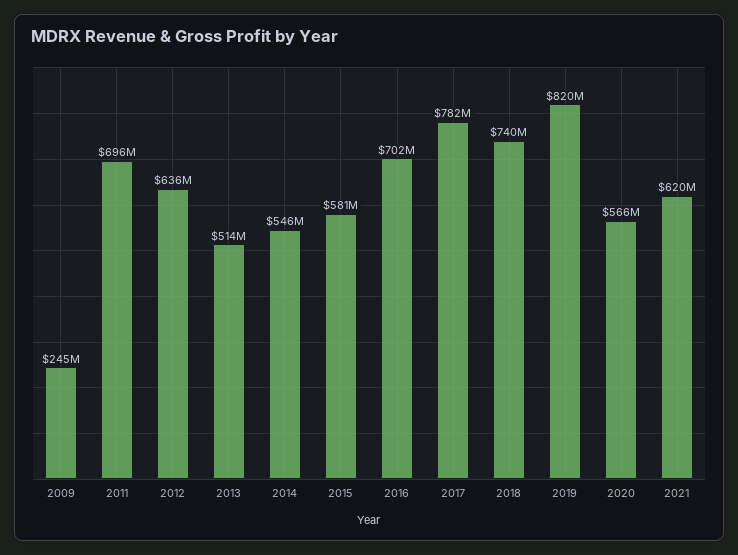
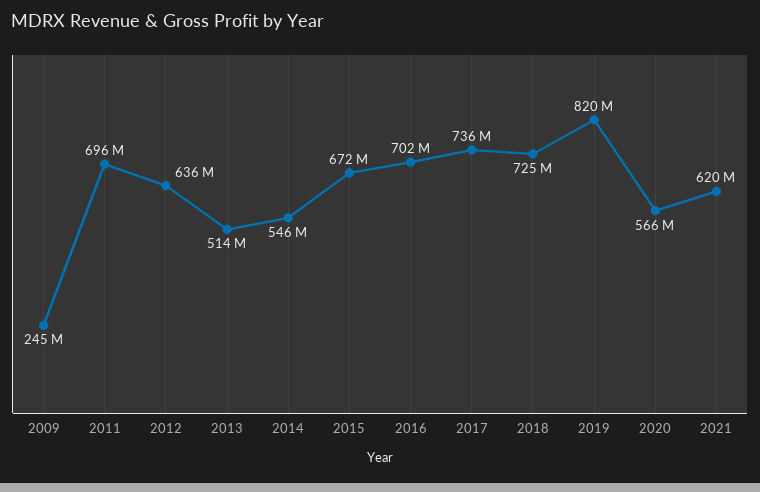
2015: 581000000 -> 672000000
2017: 782000000 -> 736000000
2018: 740000000 -> 725000000

